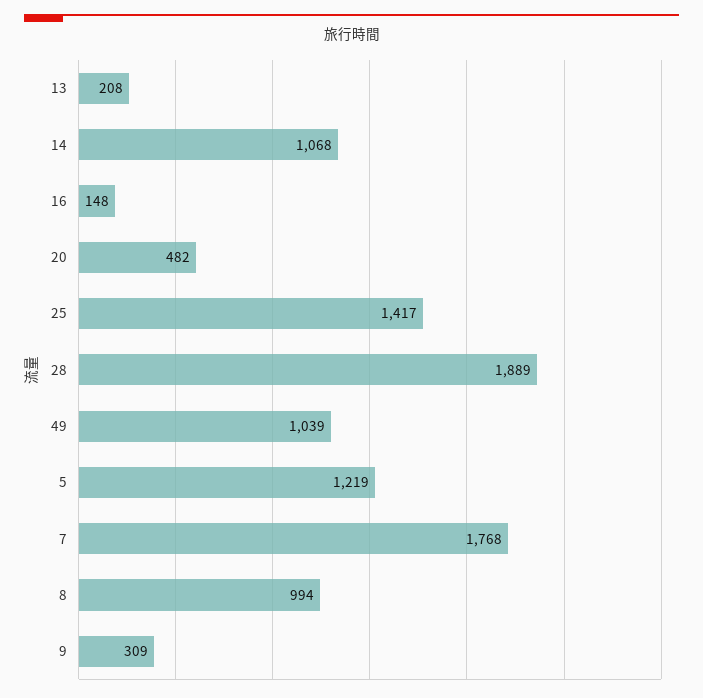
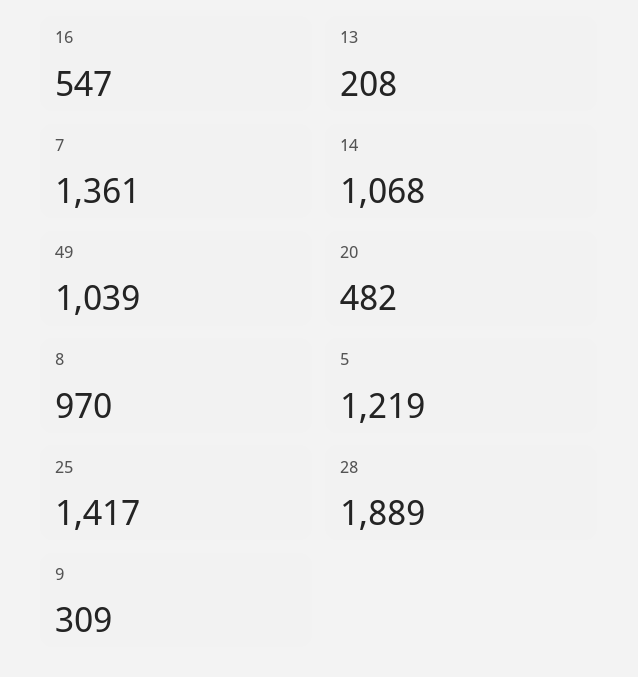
16: 148 -> 547
7: 1768 -> 1361
8: 994 -> 970

